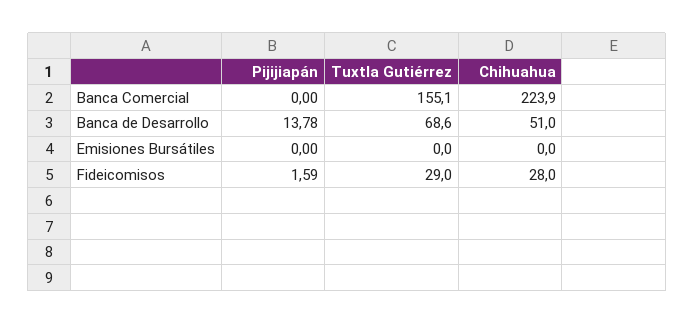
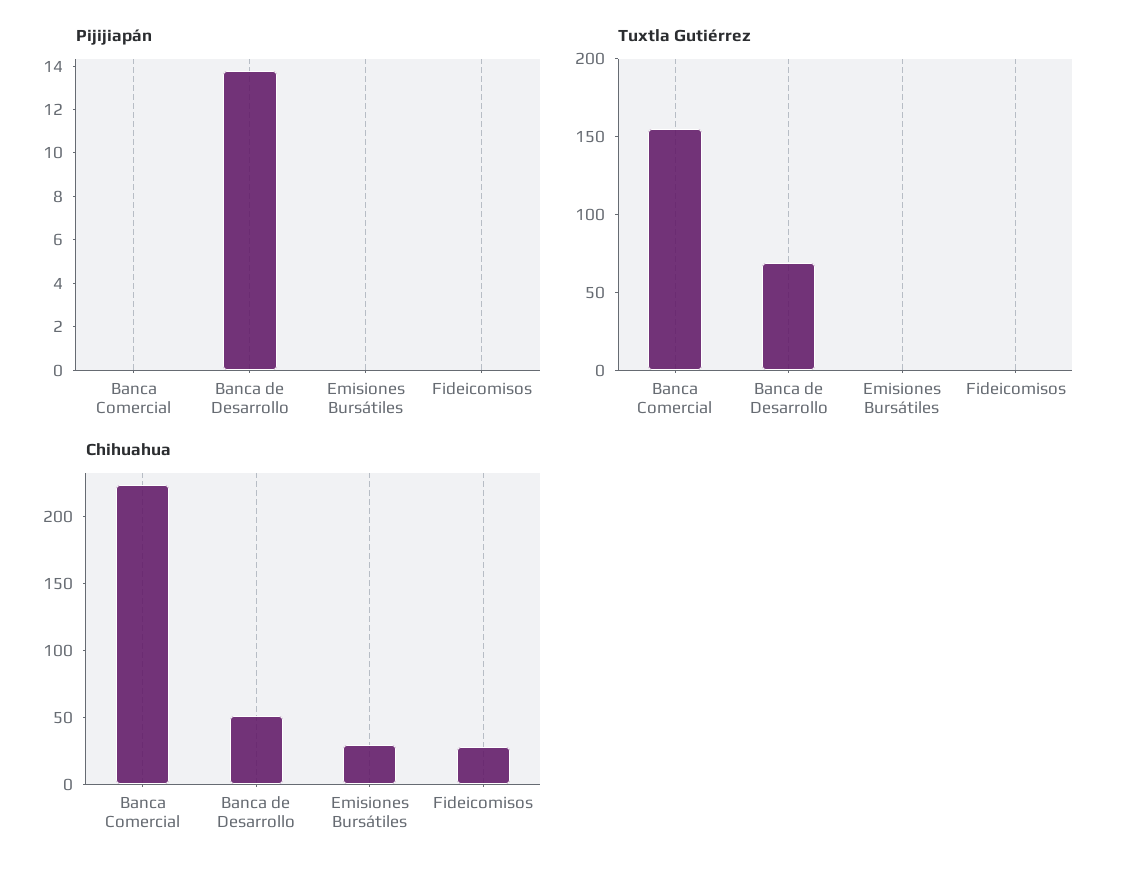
Chihuahua, Emisiones Bursátiles: 0 -> 30
Pijijiapán, Fideicomisos: 1.59 -> 0
Tuxtla Gutiérrez, Fideicomisos: 29 -> 0

